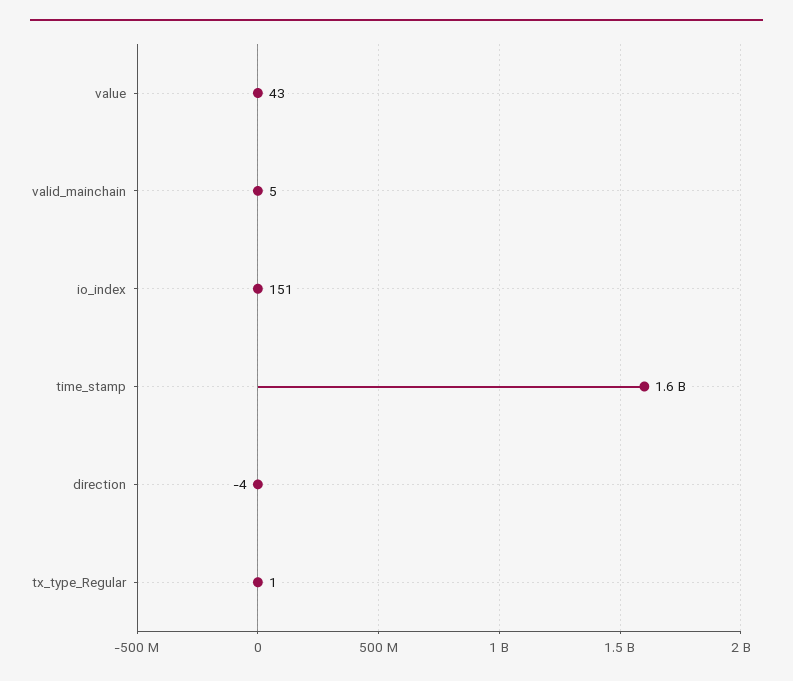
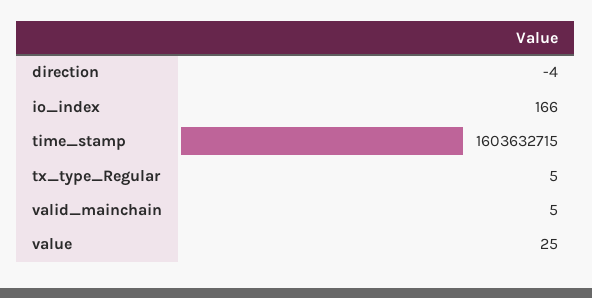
value: 43 -> 25
io_index: 151 -> 166
tx_type_Regular: 1 -> 5

